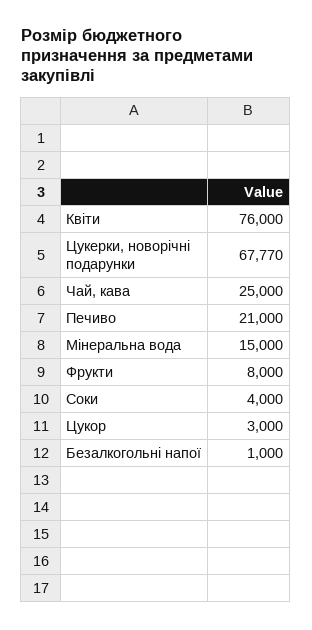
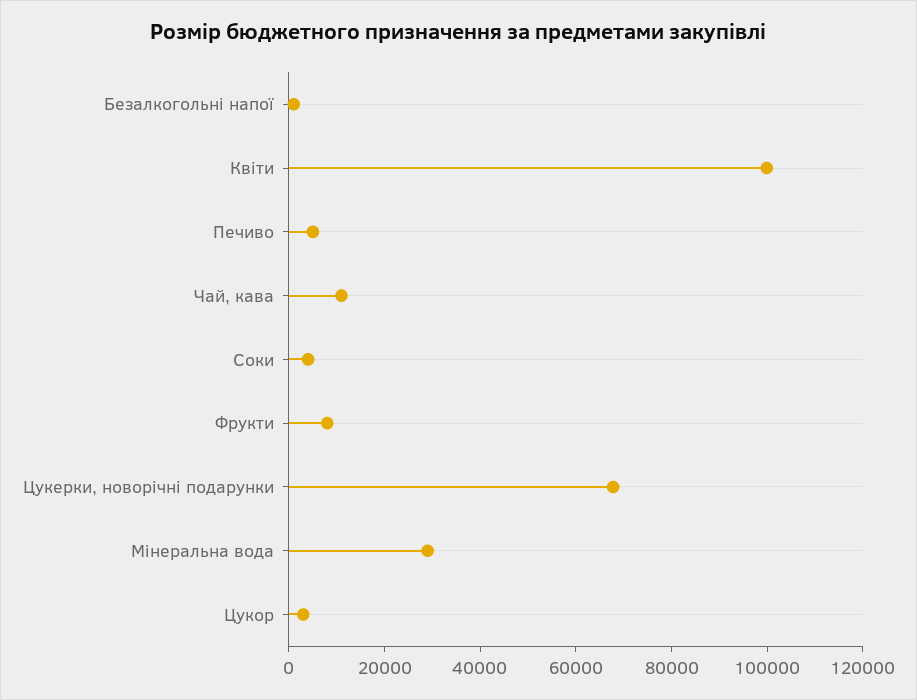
Квіти: 76000 -> 100000
Чай, кава: 25000 -> 10000
Печиво: 21000 -> 5000
Мінеральна вода: 15000 -> 30000

